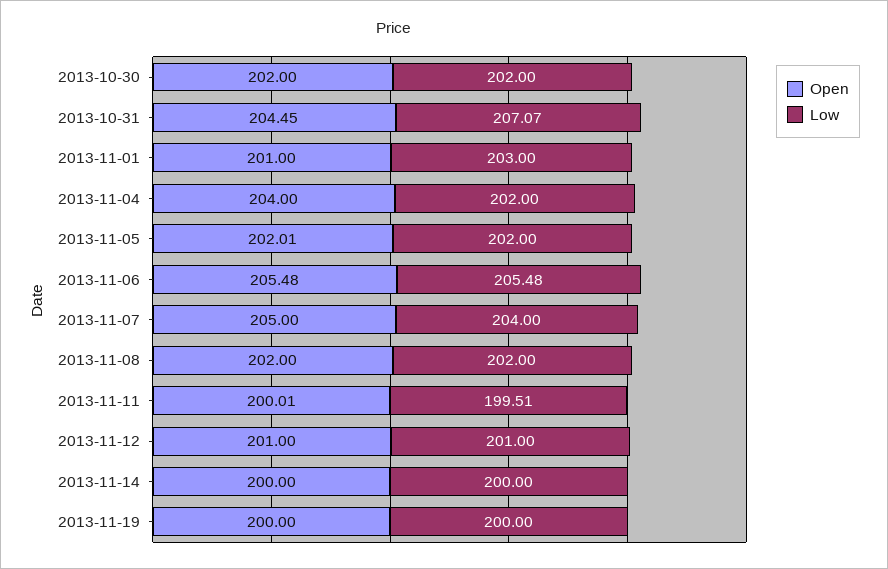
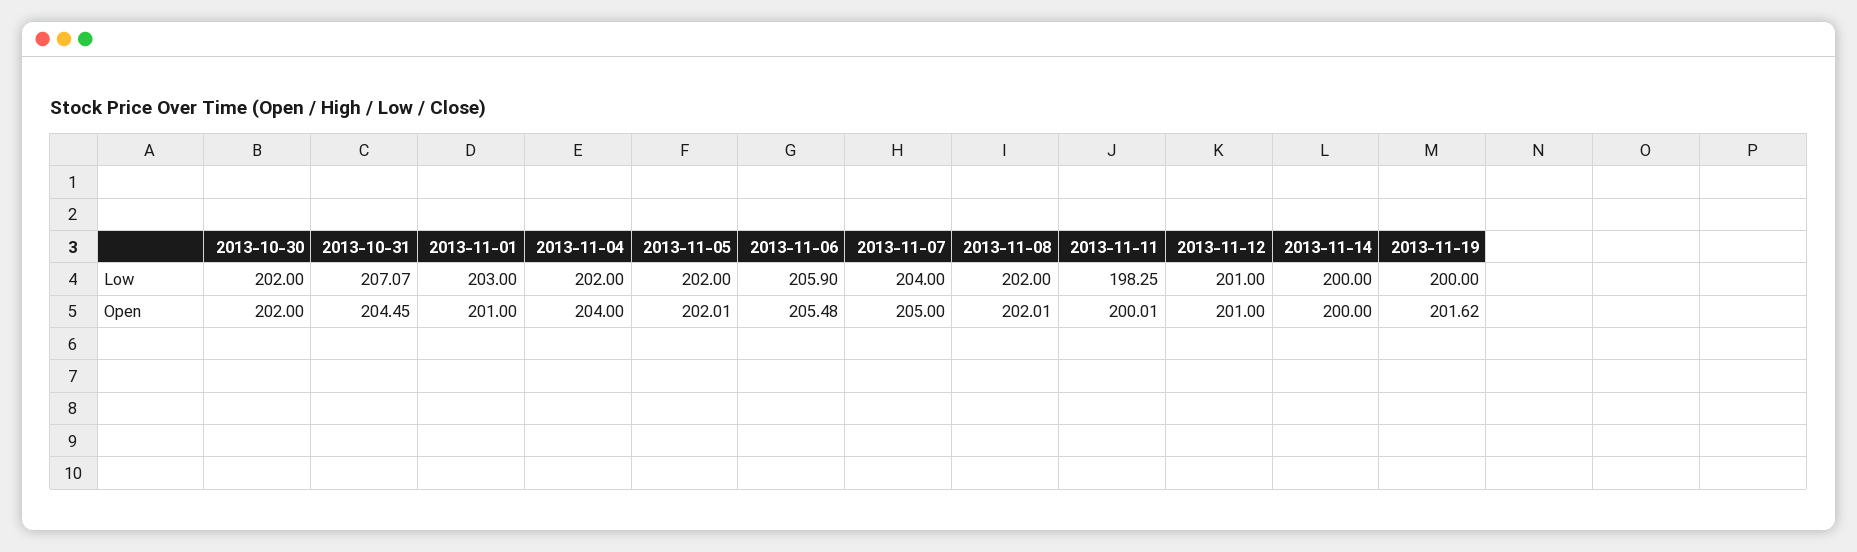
Low, 2013-11-06: 205.48 -> 205.9
Open, 2013-11-08: 202 -> 202.01
Low, 2013-11-11: 199.51 -> 198.25
Open, 2013-11-19: 200 -> 201.62

